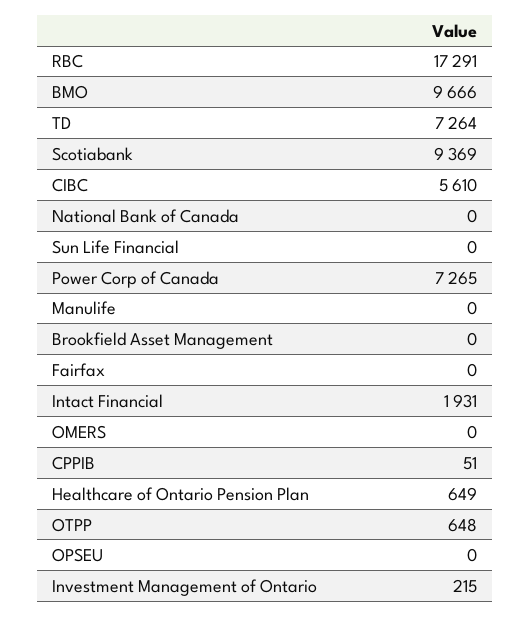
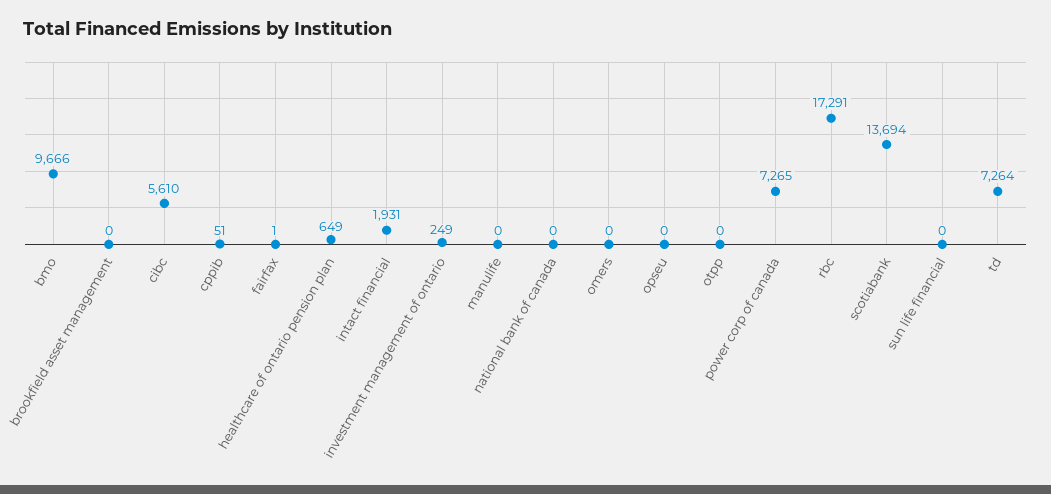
Scotiabank: 9369 -> 13694
Fairfax: 0 -> 1
OTPP: 648 -> 0
Investment Management of Ontario: 215 -> 249

